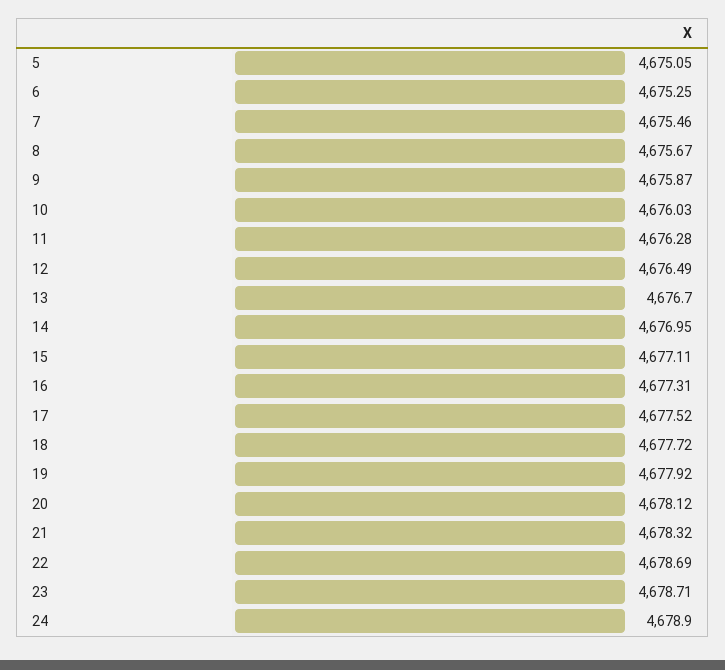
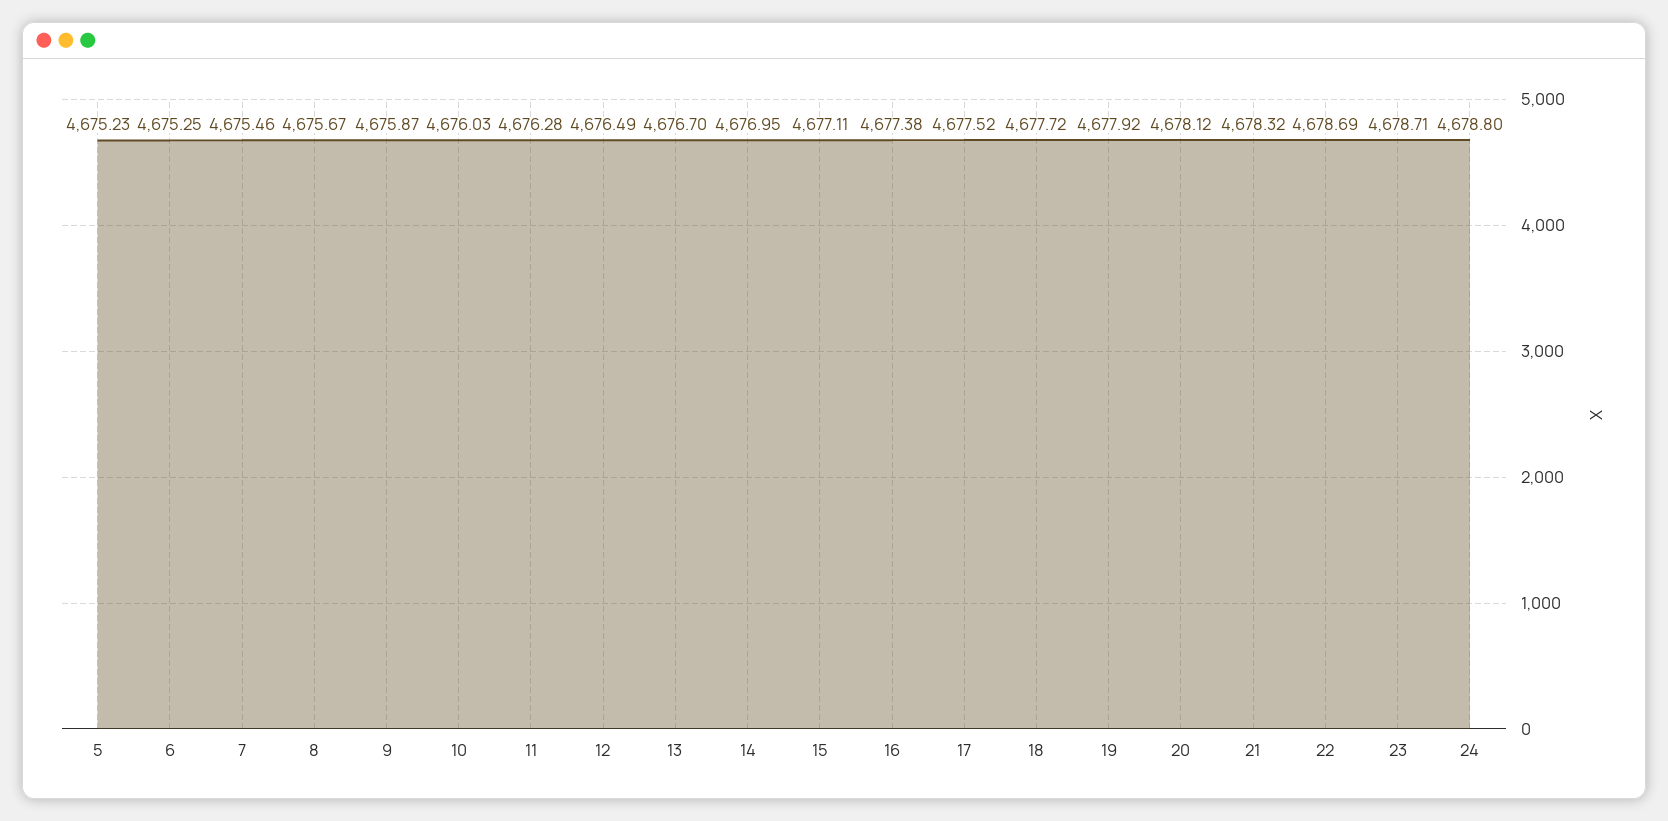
5: 4675.05 -> 4675.23
16: 4677.31 -> 4677.38
24: 4678.9 -> 4678.8

